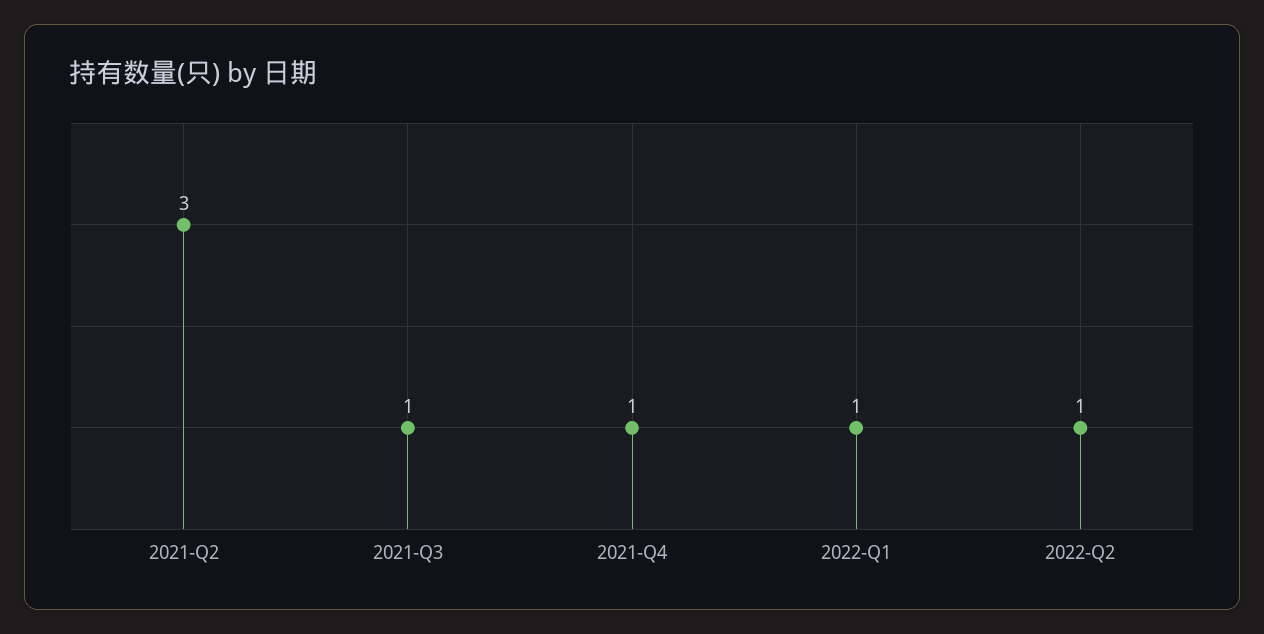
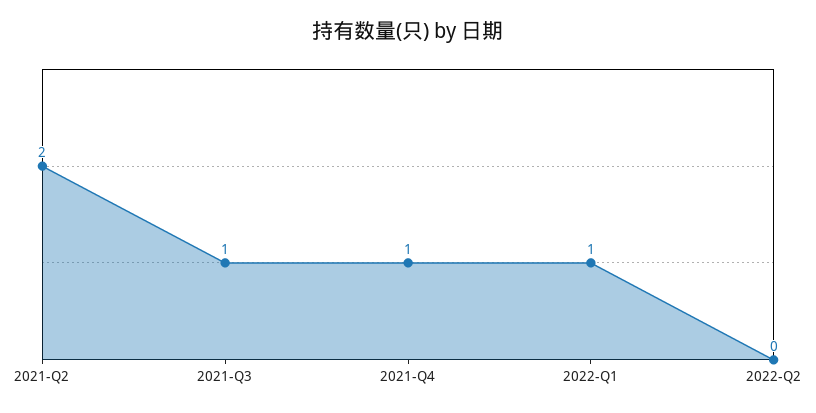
2021-Q2: 3 -> 2
2022-Q2: 1 -> 0

